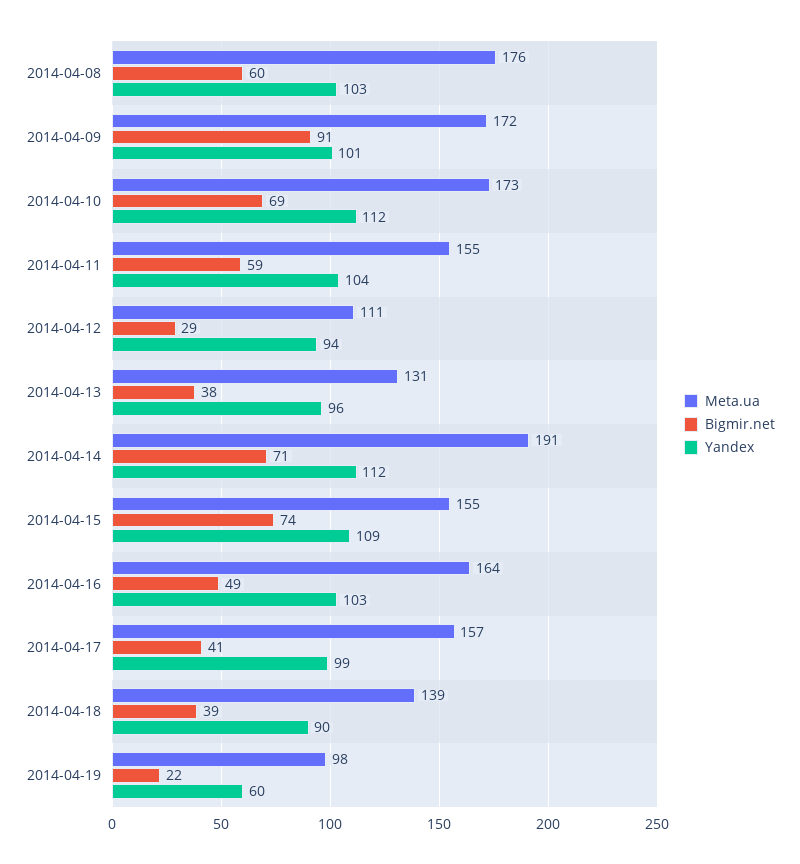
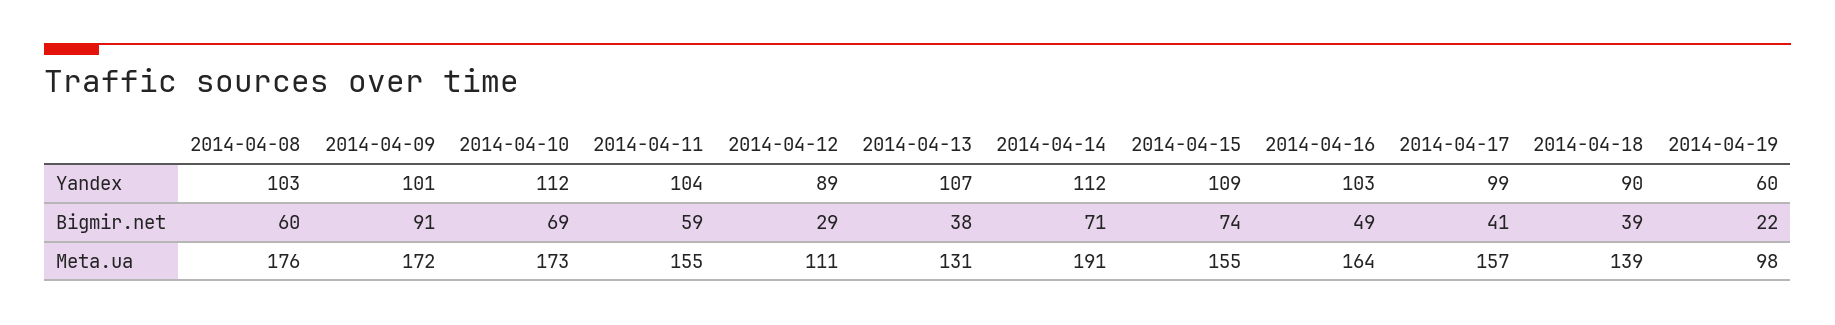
Yandex, 2014-04-12: 94 -> 89
Yandex, 2014-04-13: 96 -> 107

